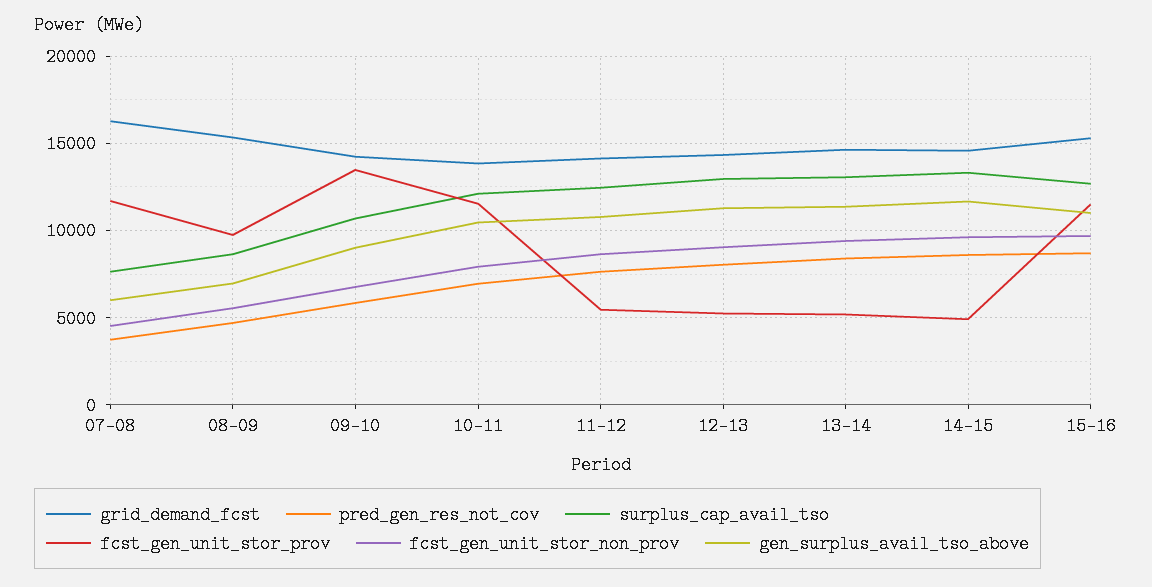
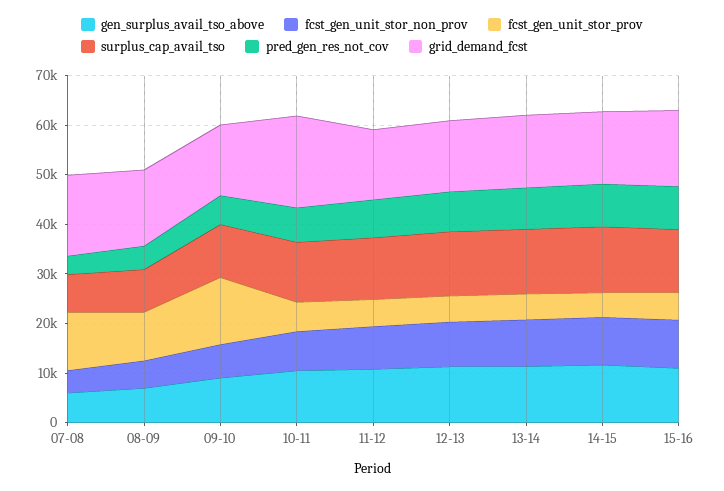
grid_demand_fcst, 10-11: 14000 -> 18000
fcst_gen_unit_stor_prov, 10-11: 11500 -> 6000
fcst_gen_unit_stor_prov, 15-16: 11500 -> 6000

